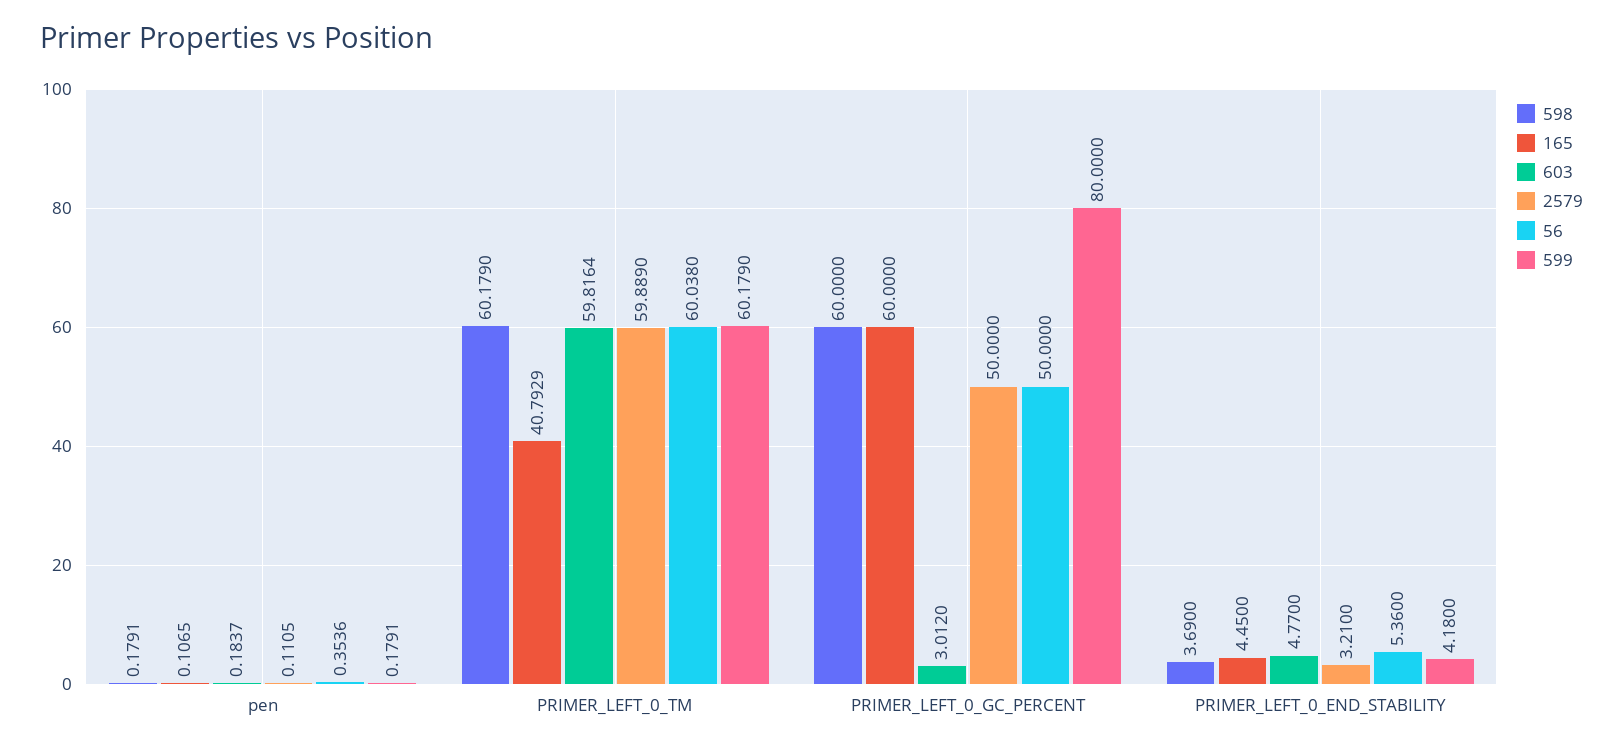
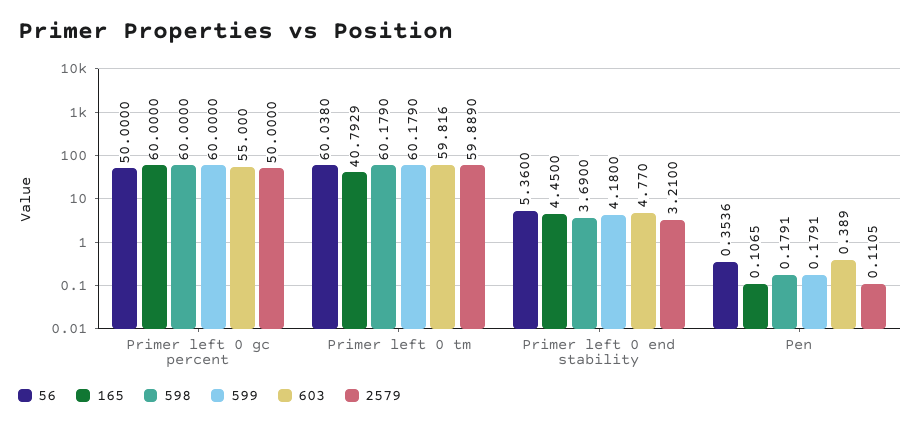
603, pen: 0.1837 -> 0.389
603, PRIMER_LEFT_0_TM: 59.8164 -> 59.816
603, PRIMER_LEFT_0_GC_PERCENT: 3.012 -> 55
599, PRIMER_LEFT_0_GC_PERCENT: 80 -> 60

